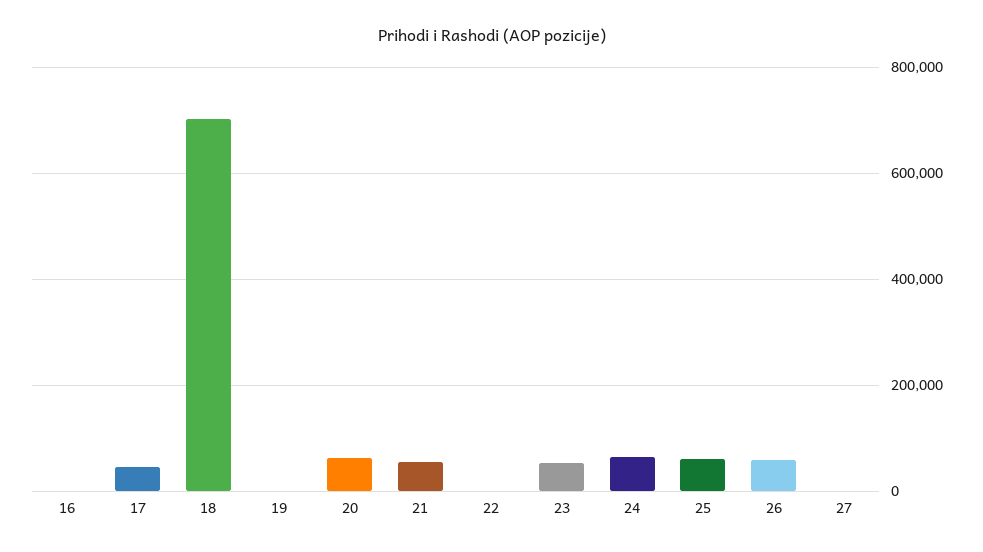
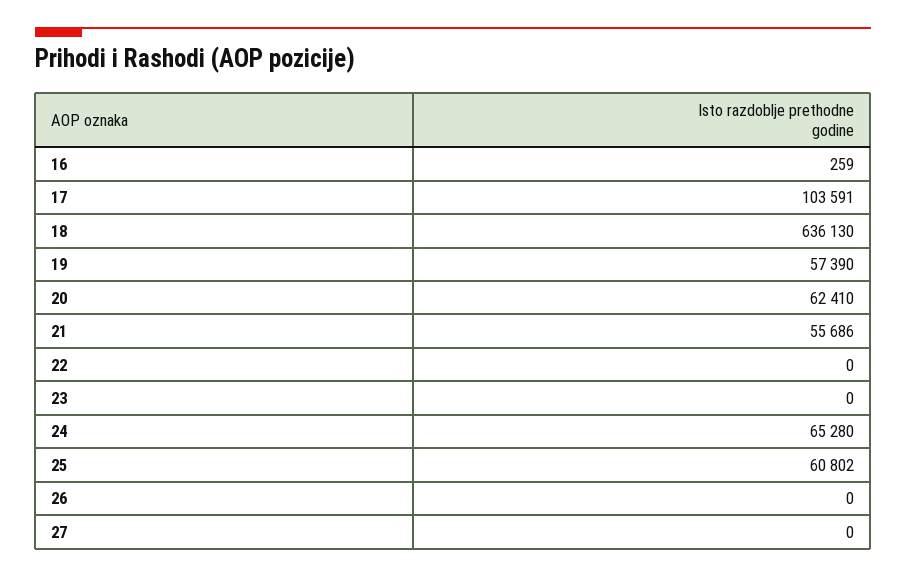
17: 40000 -> 103591
18: 700000 -> 636130
19: 0 -> 57390
23: 60000 -> 0
26: 60000 -> 0

